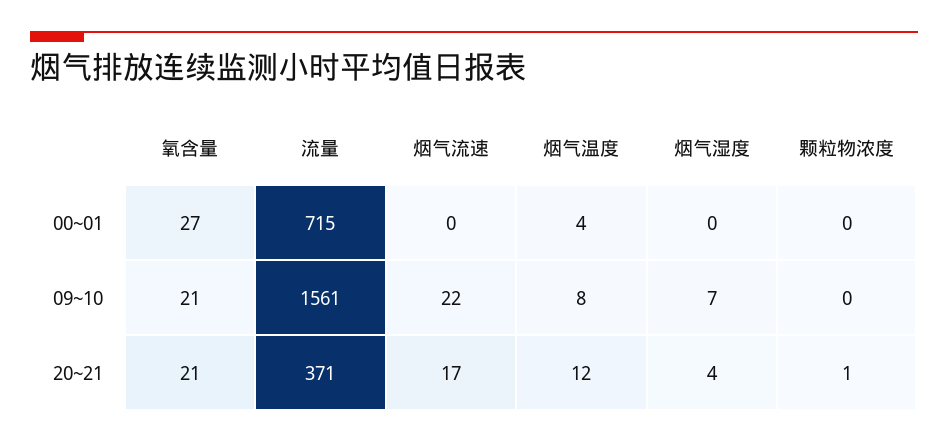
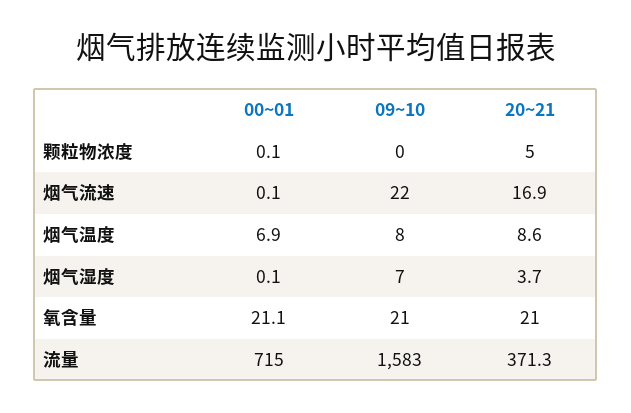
氧含量, 00~01: 27 -> 21.1
烟气温度, 00~01: 4 -> 6.9
流量, 09~10: 1561 -> 1583
烟气温度, 20~21: 12 -> 8.6
颗粒物浓度, 20~21: 1 -> 5

